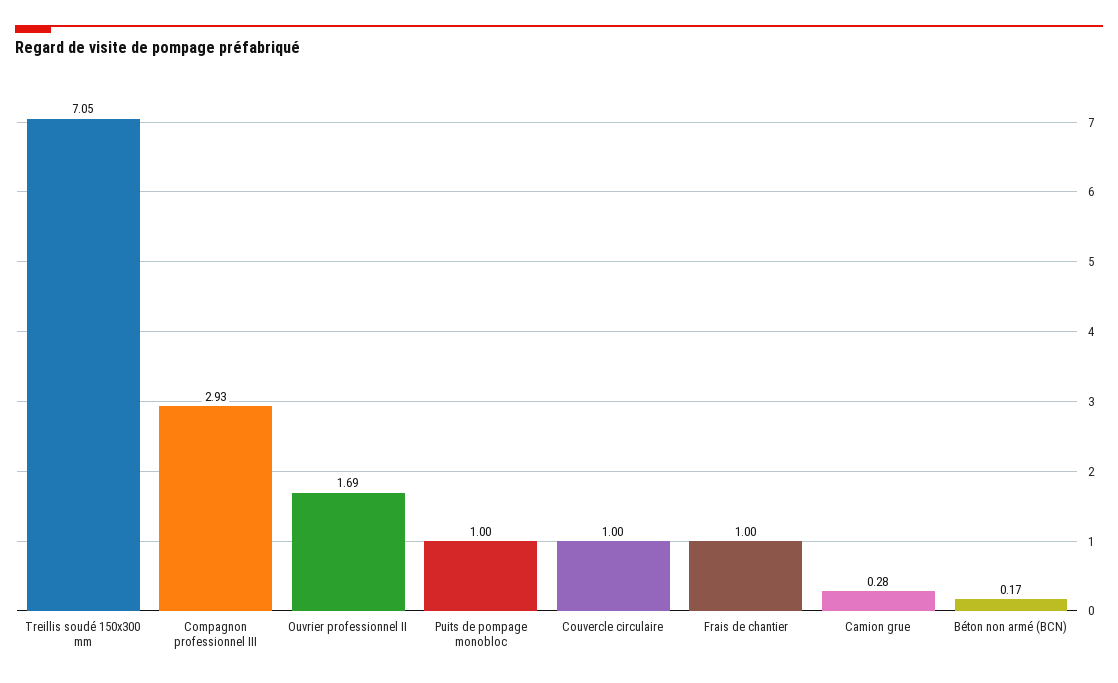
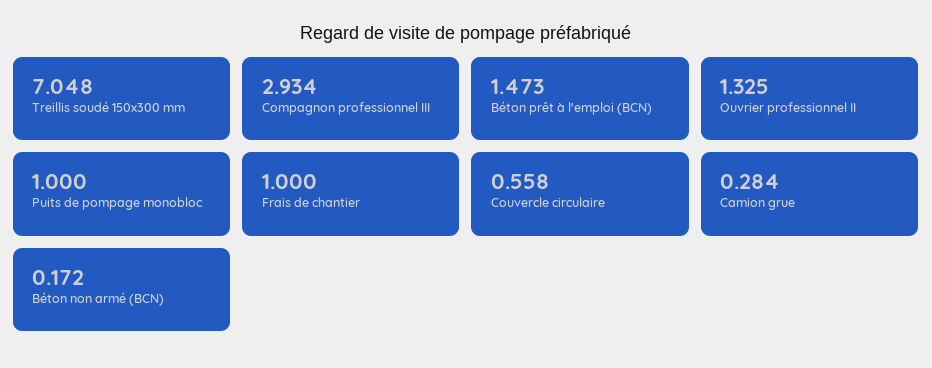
Ouvrier professionnel II: 1.69 -> 1.325
Couvercle circulaire: 1 -> 0.558
Béton prêt à l'emploi (BCN): none -> 1.473

